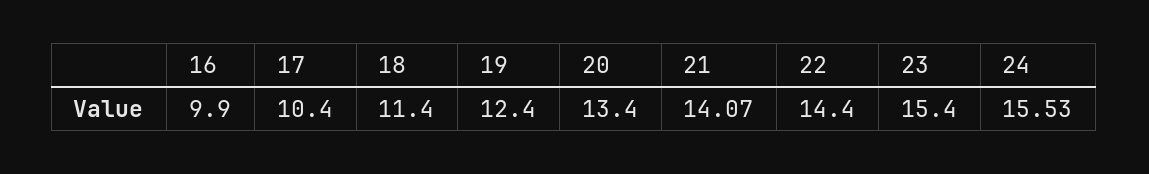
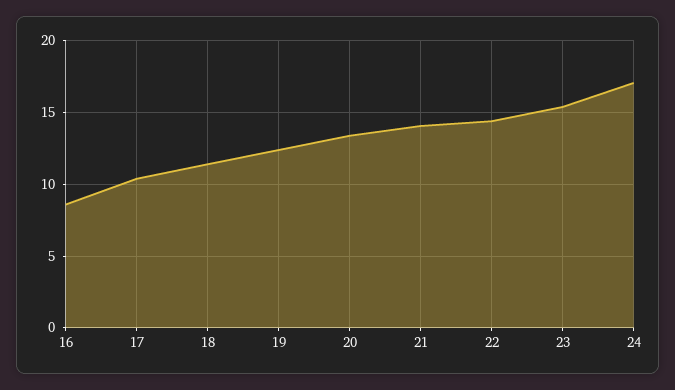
16: 9.9 -> 8.5
24: 15.53 -> 17

